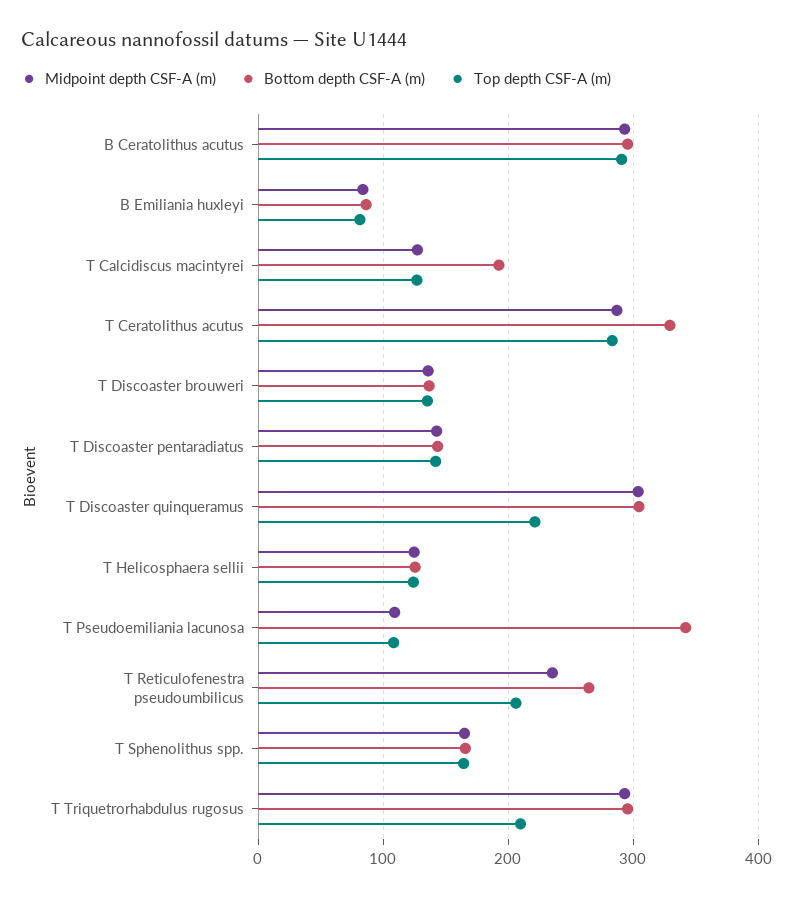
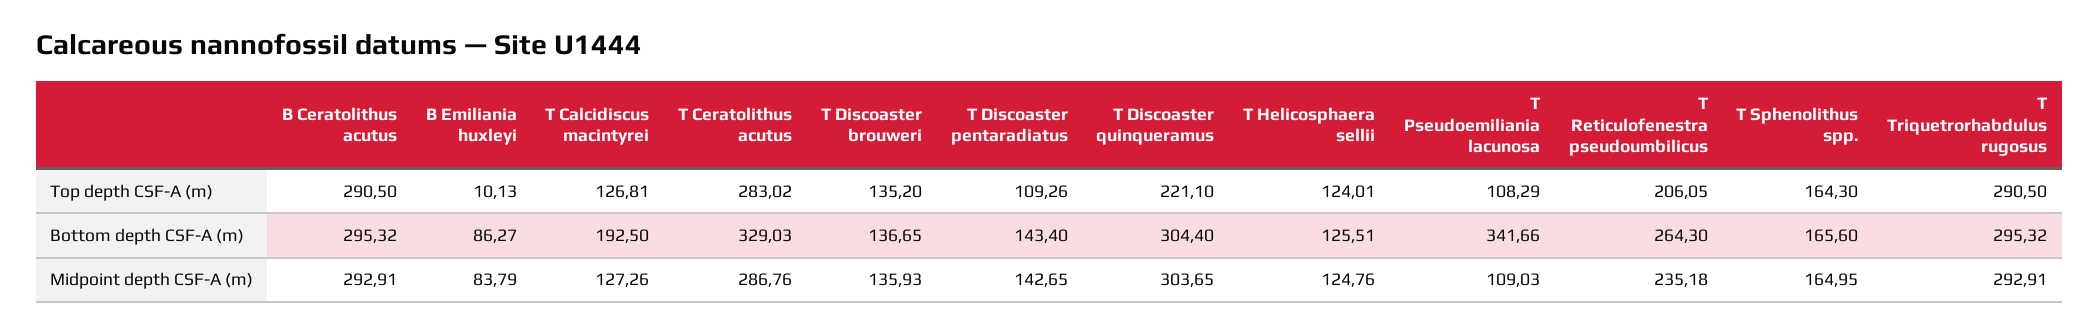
Top depth CSF-A (m), B Emiliania huxleyi: 80 -> 10.13
Top depth CSF-A (m), T Discoaster pentaradiatus: 140 -> 109.26
Top depth CSF-A (m), T Triquetrorhabdulus rugosus: 210 -> 290.5

